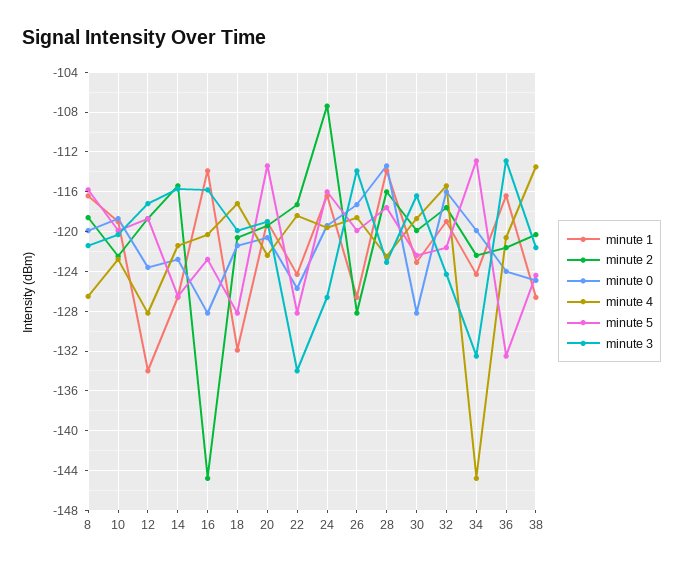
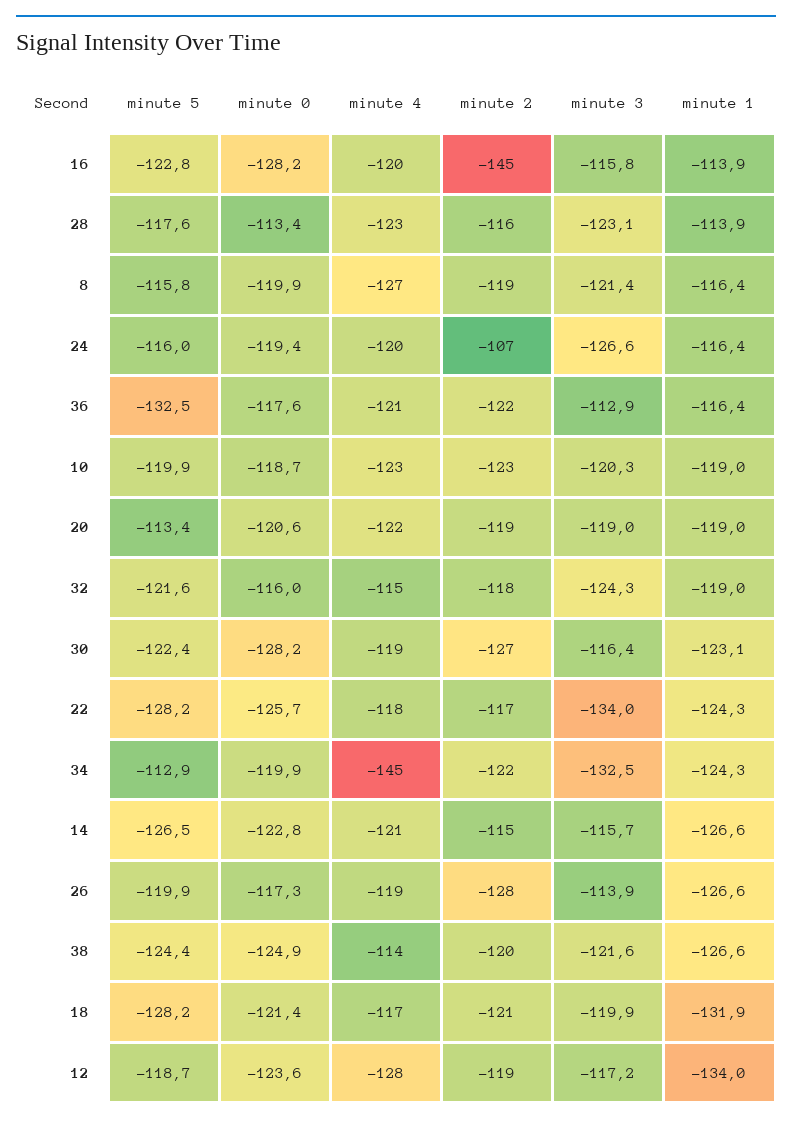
minute 2, 30: -120 -> -127
minute 0, 36: -124 -> -117.6

